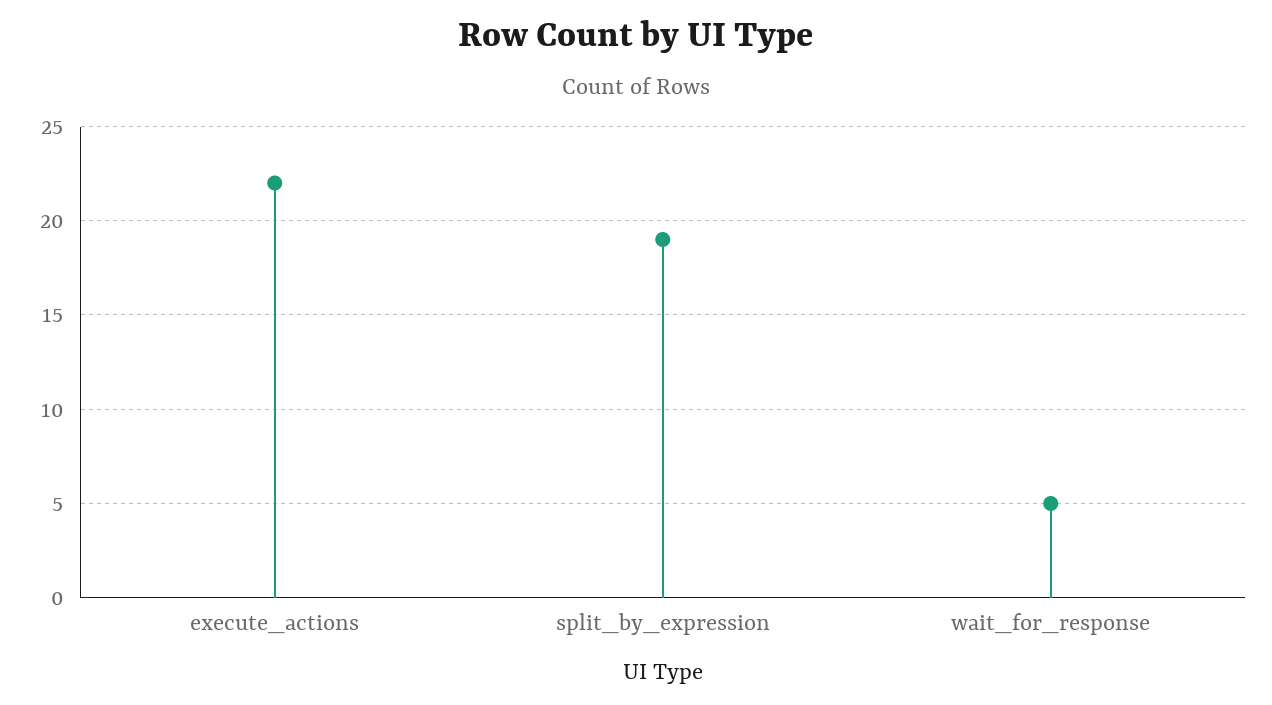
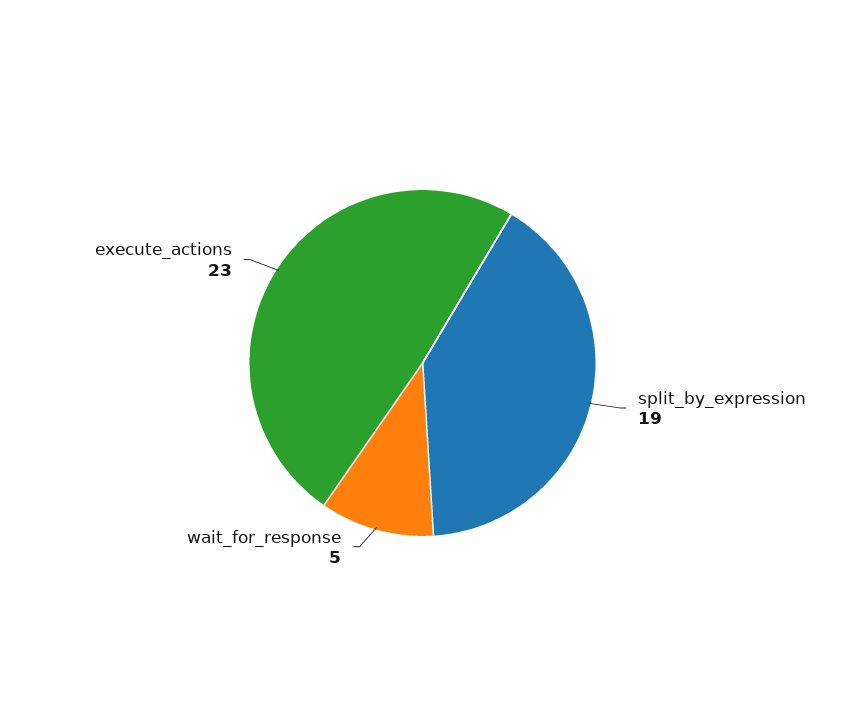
execute_actions: 22 -> 23

